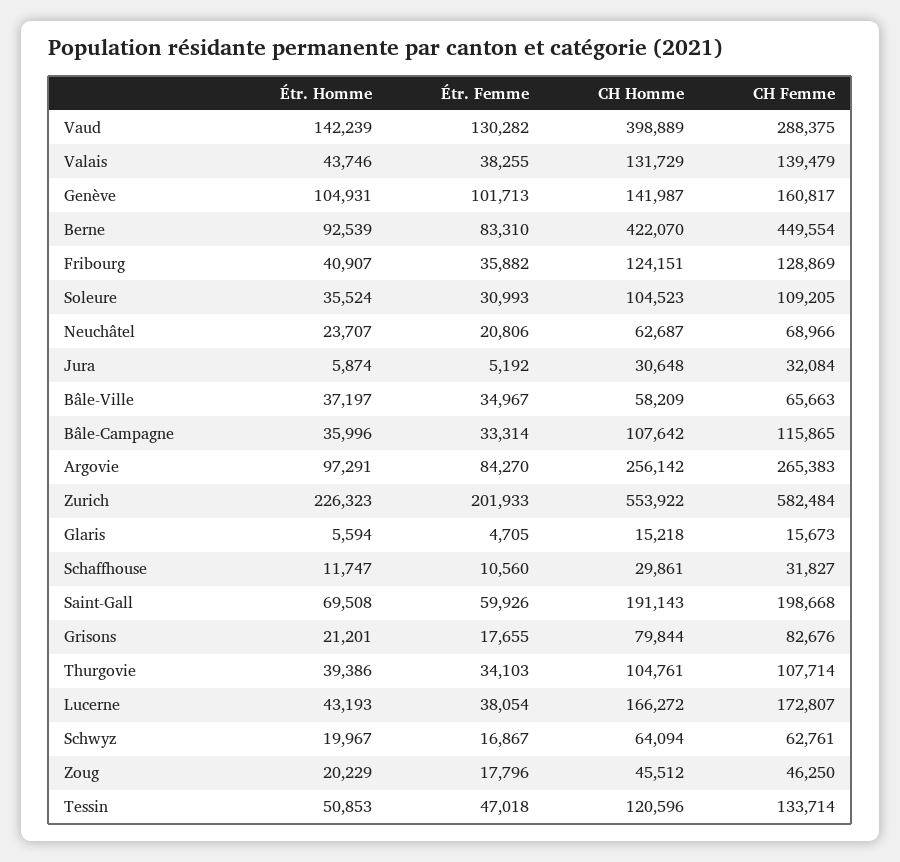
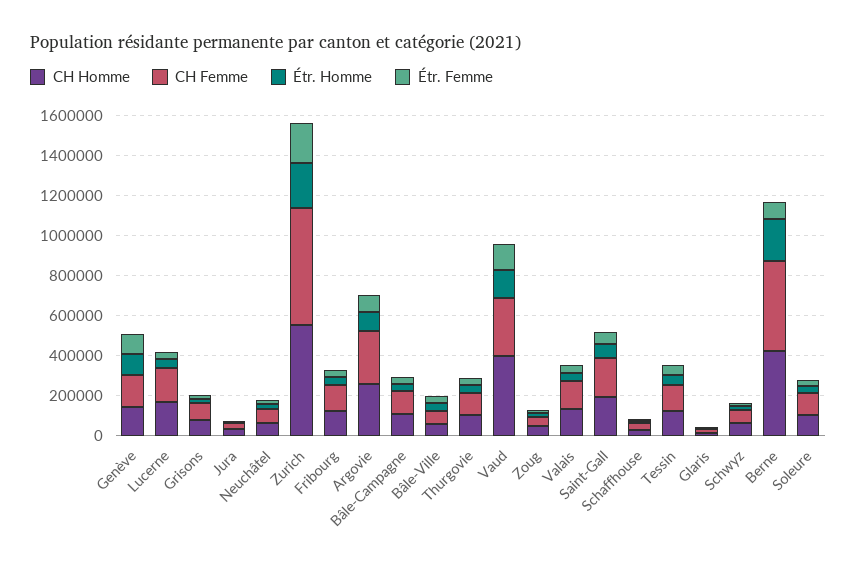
Étr. Homme, Berne: 92539 -> 200000

